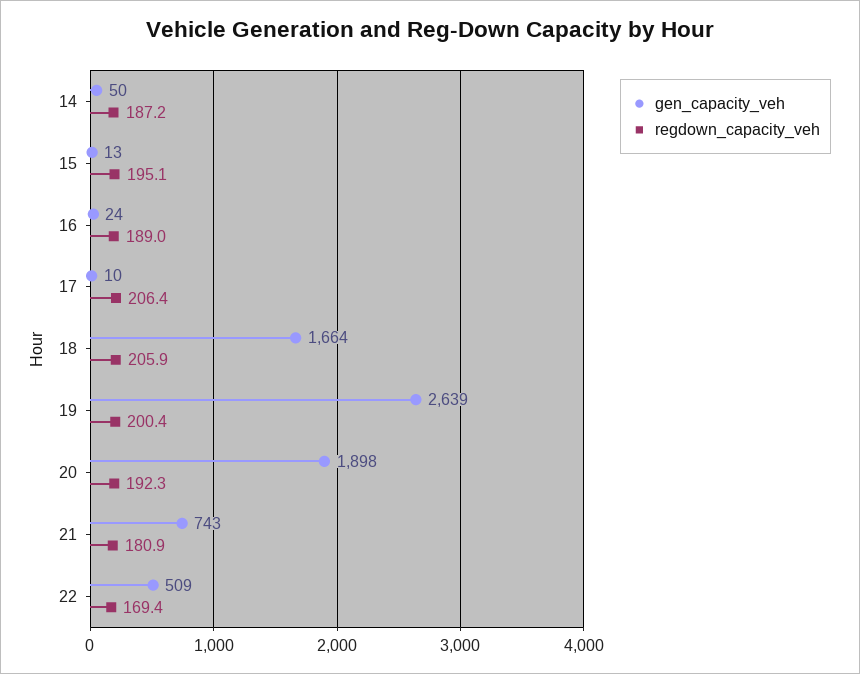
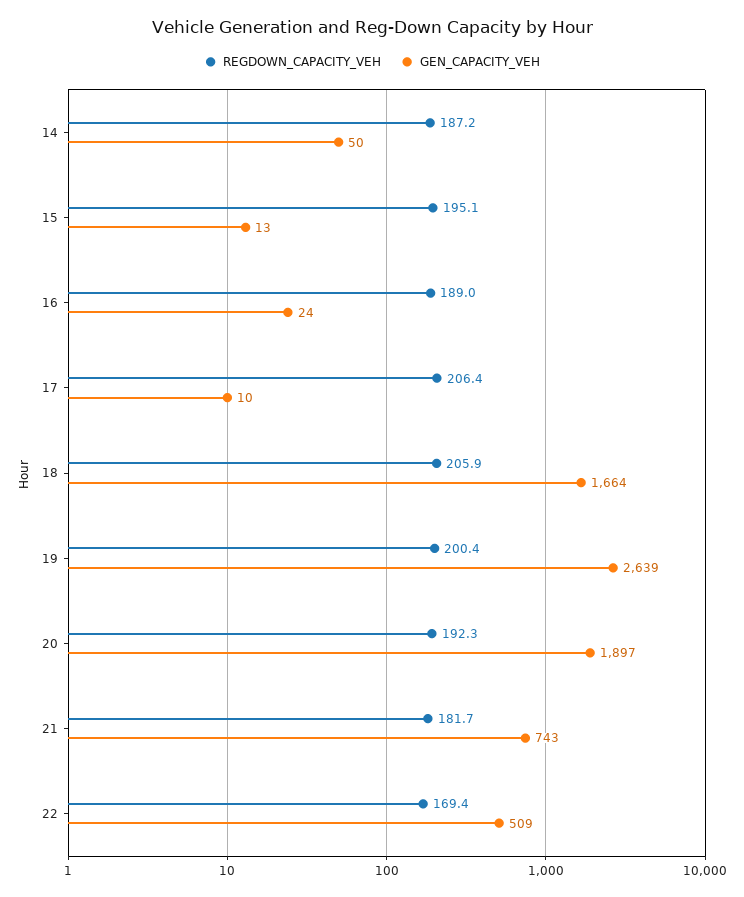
gen_capacity_veh, 20: 1898 -> 1897
regdown_capacity_veh, 21: 180.9 -> 181.7

